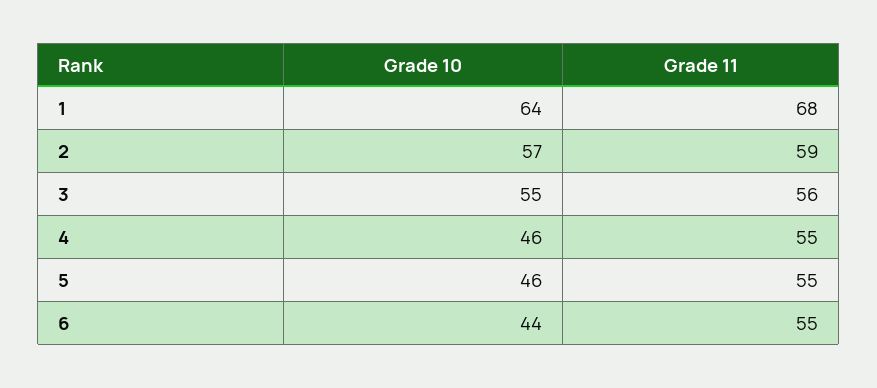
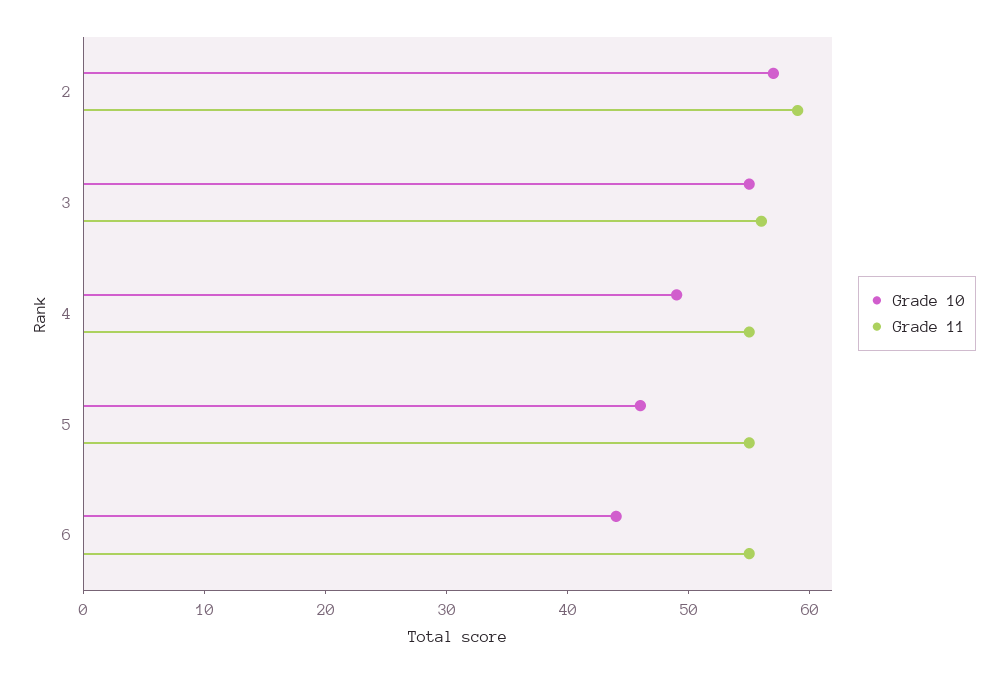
Grade 10, 1: 64 -> none
Grade 11, 1: 68 -> none
Grade 10, 4: 46 -> 49

